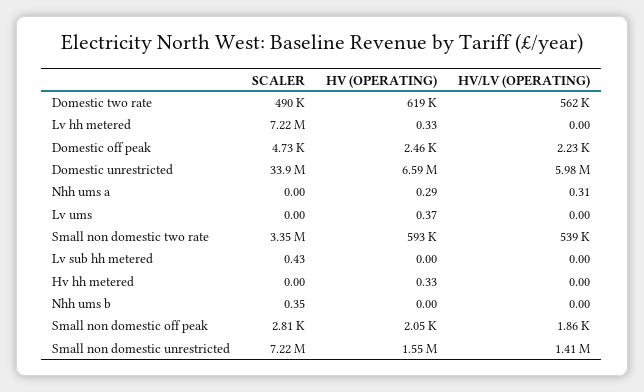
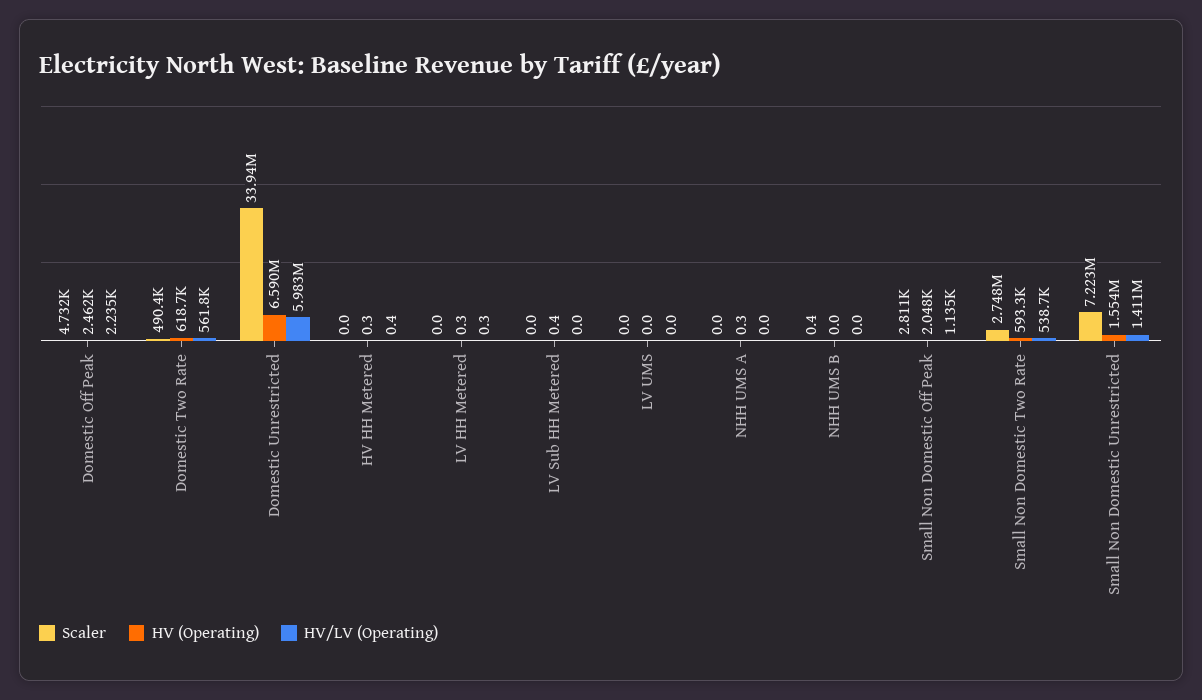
SCALER, Lv hh metered: 7220000 -> 0
HV/LV (OPERATING), Lv hh metered: 0 -> 0.3
HV/LV (OPERATING), Nhh ums a: 0.31 -> 0
HV (OPERATING), Lv ums: 0.37 -> 0
SCALER, Small non domestic two rate: 3350000 -> 2748000
SCALER, Lv sub hh metered: 0.43 -> 0
HV (OPERATING), Lv sub hh metered: 0 -> 0.4
HV/LV (OPERATING), Hv hh metered: 0 -> 0.4
HV/LV (OPERATING), Small non domestic off peak: 1860 -> 1135

